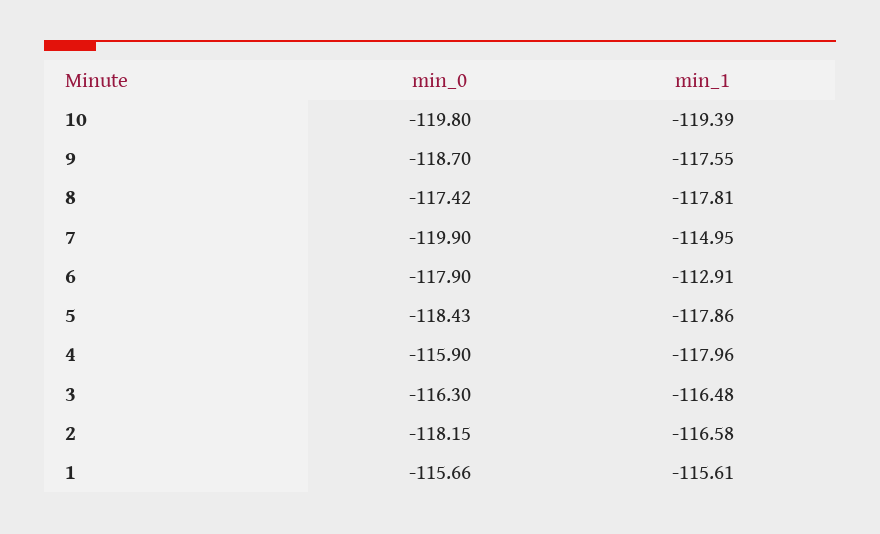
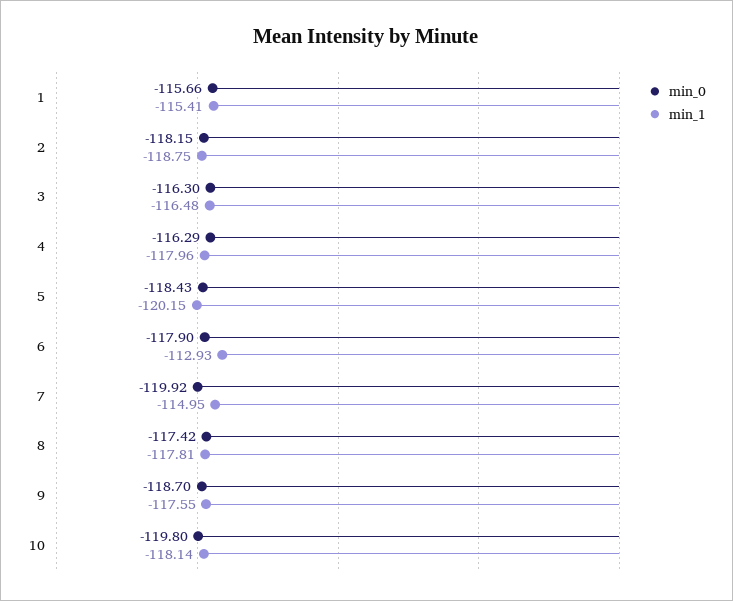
min_1, 10: -119.39 -> -118.14
min_0, 7: -119.9 -> -119.92
min_1, 6: -112.91 -> -112.93
min_1, 5: -117.86 -> -120.15
min_0, 4: -115.9 -> -116.29
min_1, 2: -116.58 -> -118.75
min_1, 1: -115.61 -> -115.41

